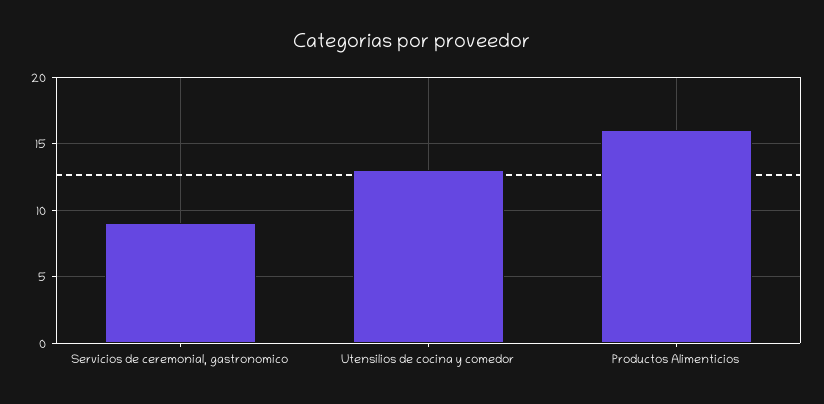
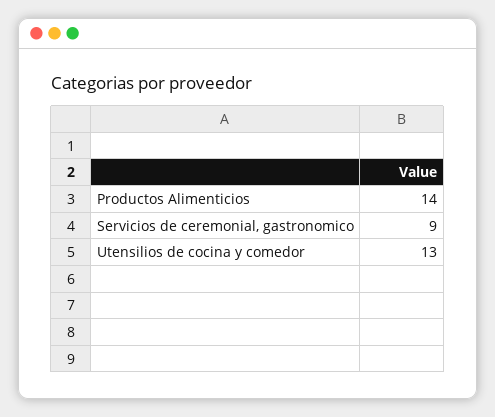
Productos Alimenticios: 16 -> 14

